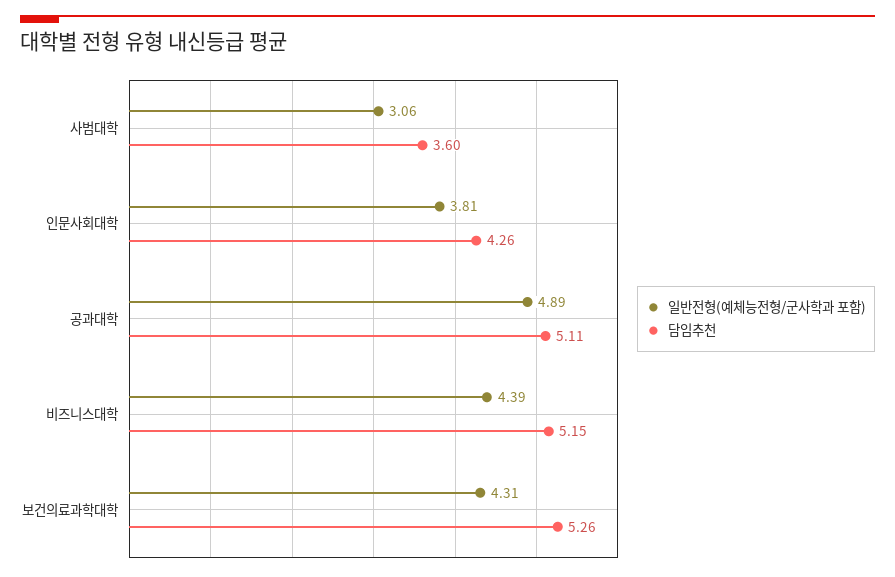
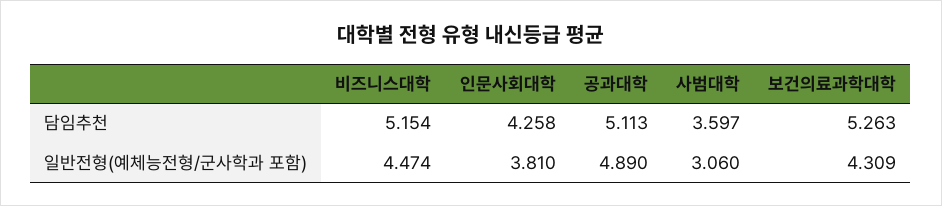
일반전형(예체능전형/군사학과 포함), 비즈니스대학: 4.39 -> 4.474

